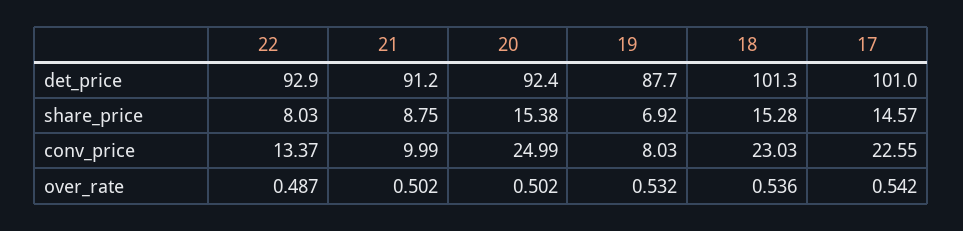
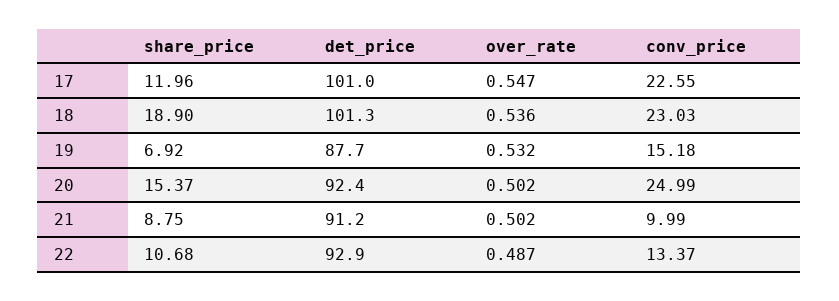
22, share_price: 8.03 -> 10.68
20, share_price: 15.38 -> 15.37
18, share_price: 15.28 -> 18.9
17, share_price: 14.57 -> 11.96
19, conv_price: 8.03 -> 15.18
17, over_rate: 0.542 -> 0.547

